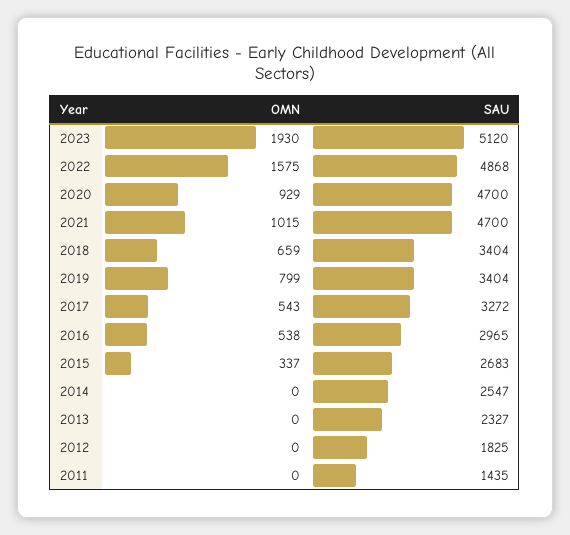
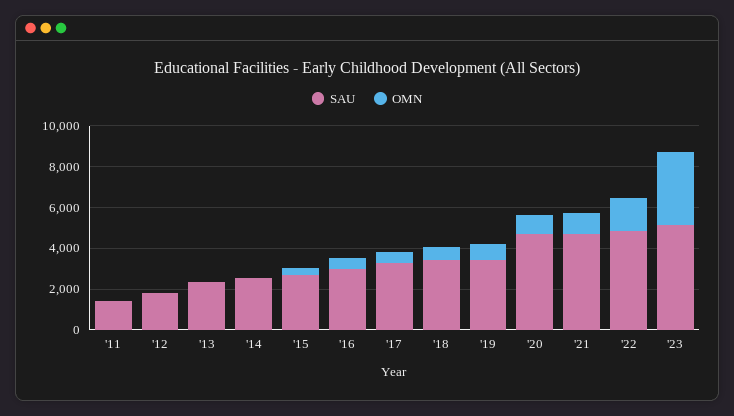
OMN, 2023: 1930 -> 3500

